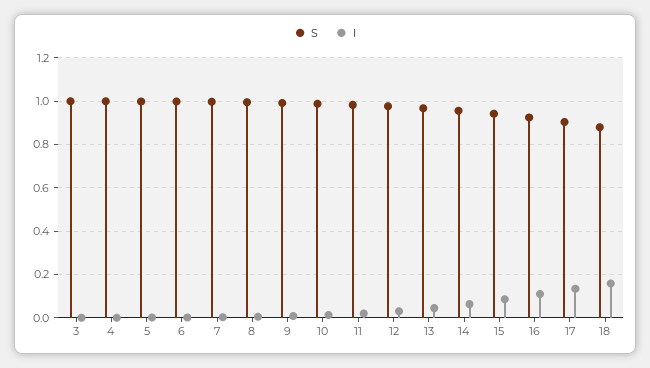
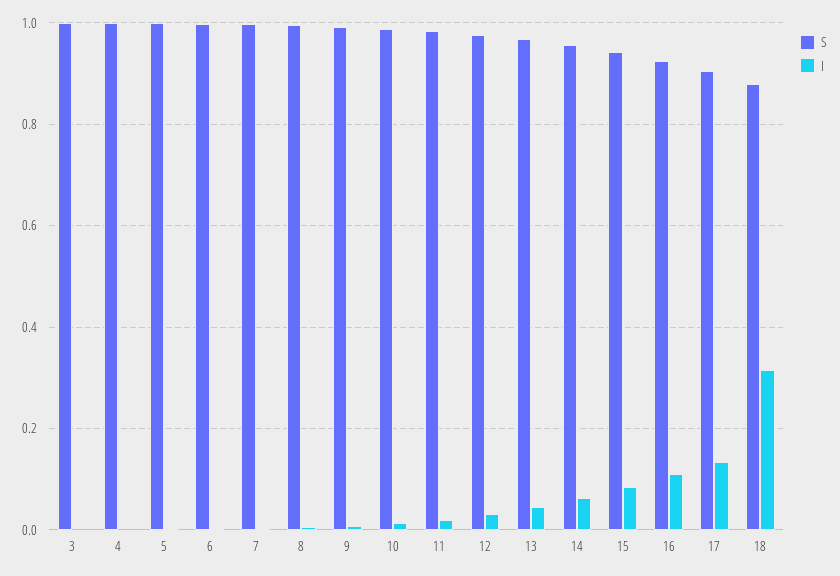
I, 18: 0.15 -> 0.32

